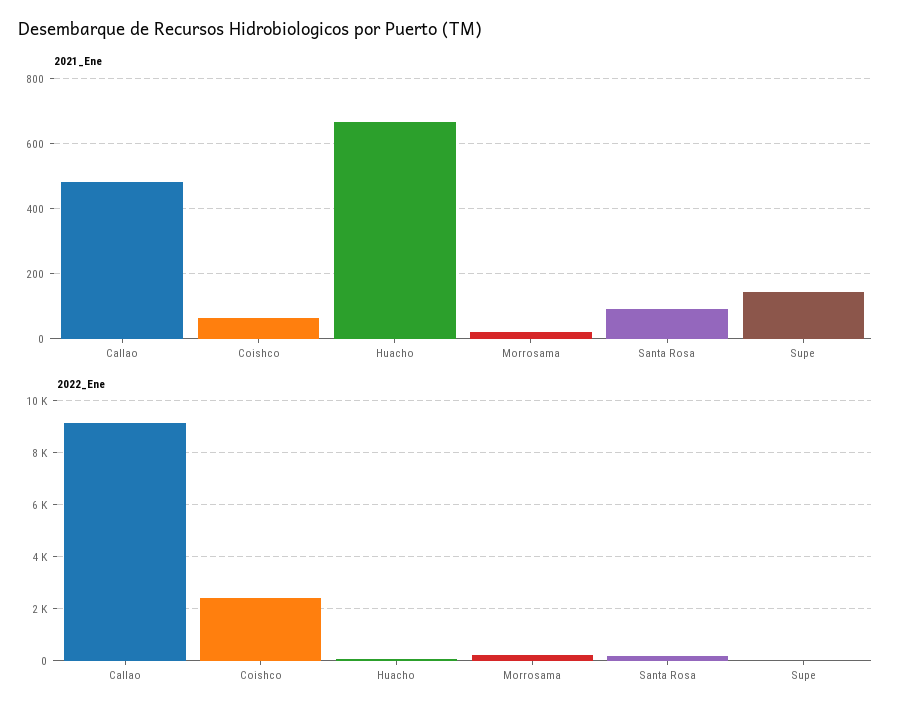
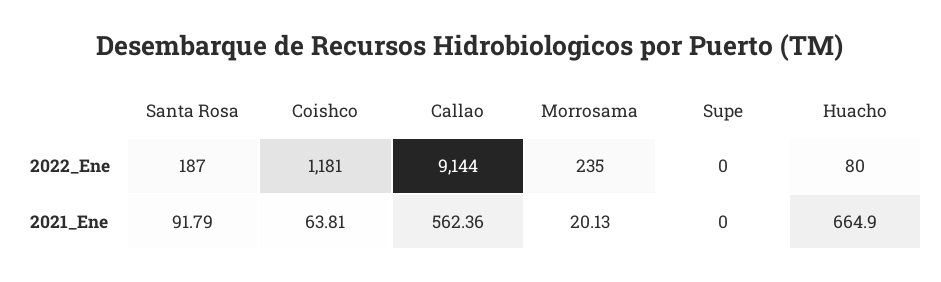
2021_Ene, Callao: 480 -> 562.36
2021_Ene, Supe: 140 -> 0
2022_Ene, Coishco: 2500 -> 1181

